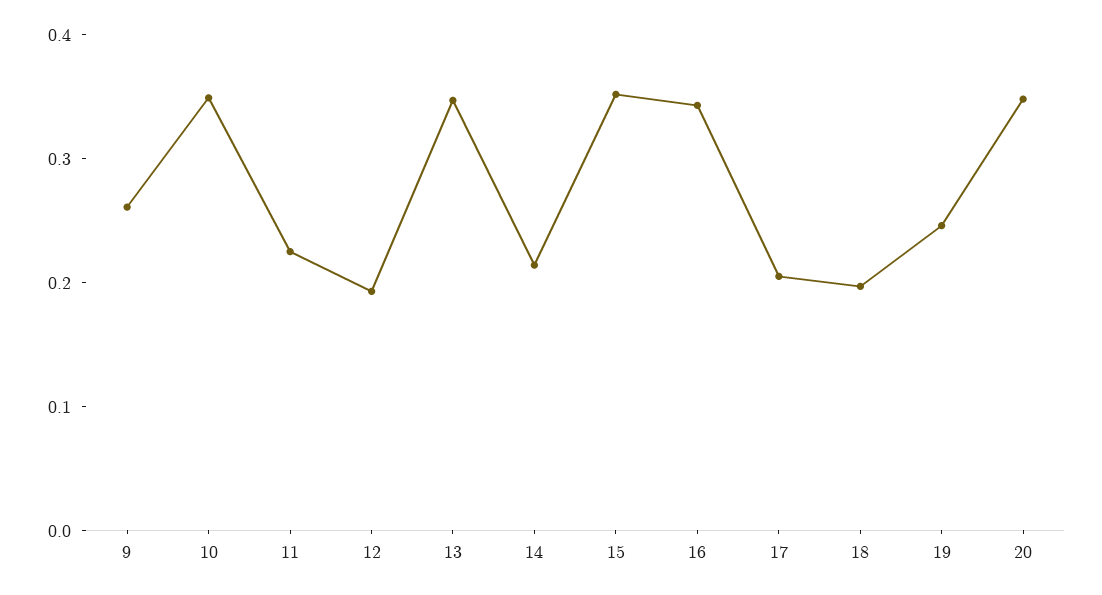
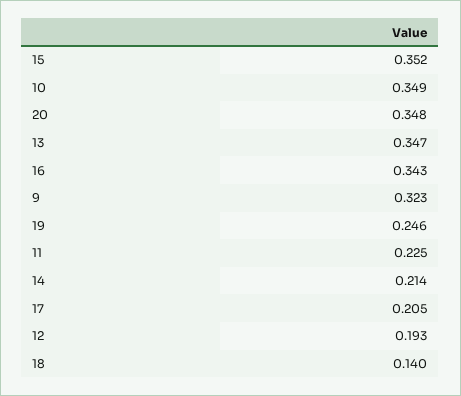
9: 0.26 -> 0.323
18: 0.2 -> 0.14

